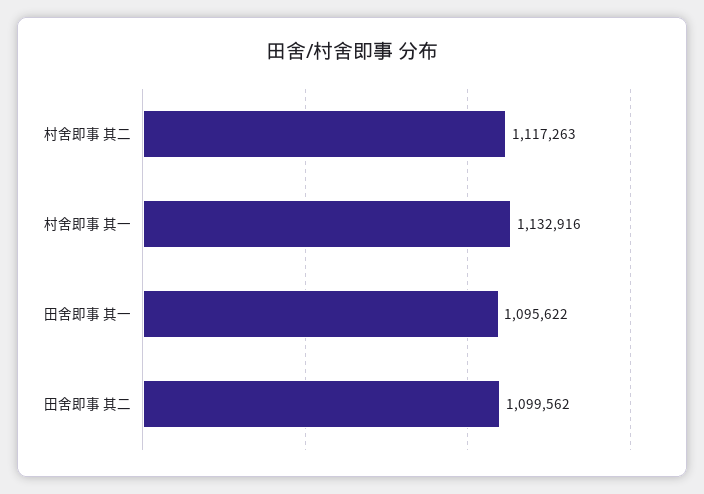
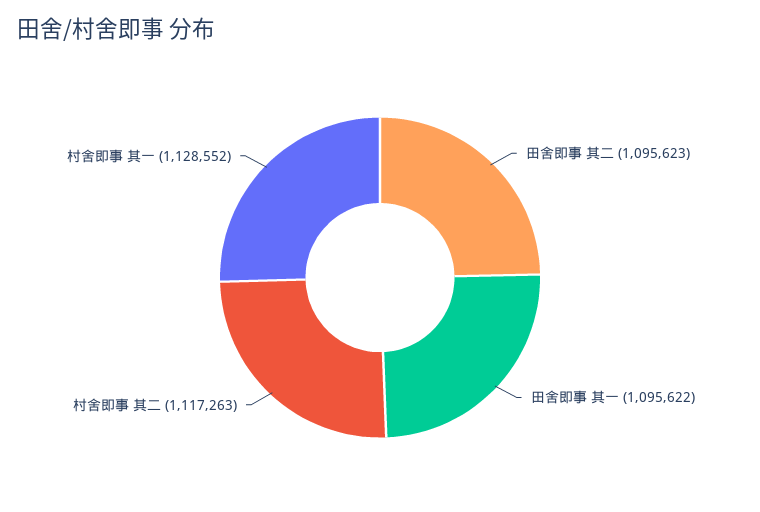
村舍即事 其一: 1132916 -> 1128552
田舍即事 其二: 1099562 -> 1095623

